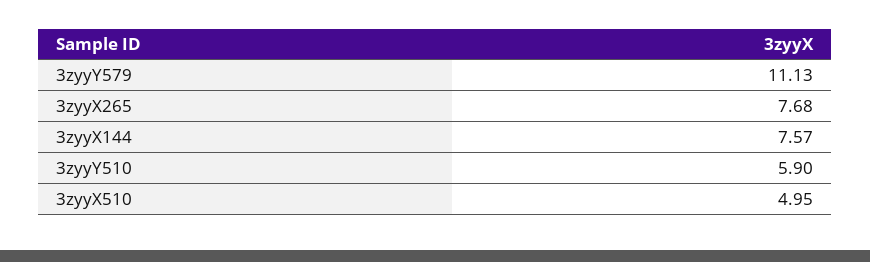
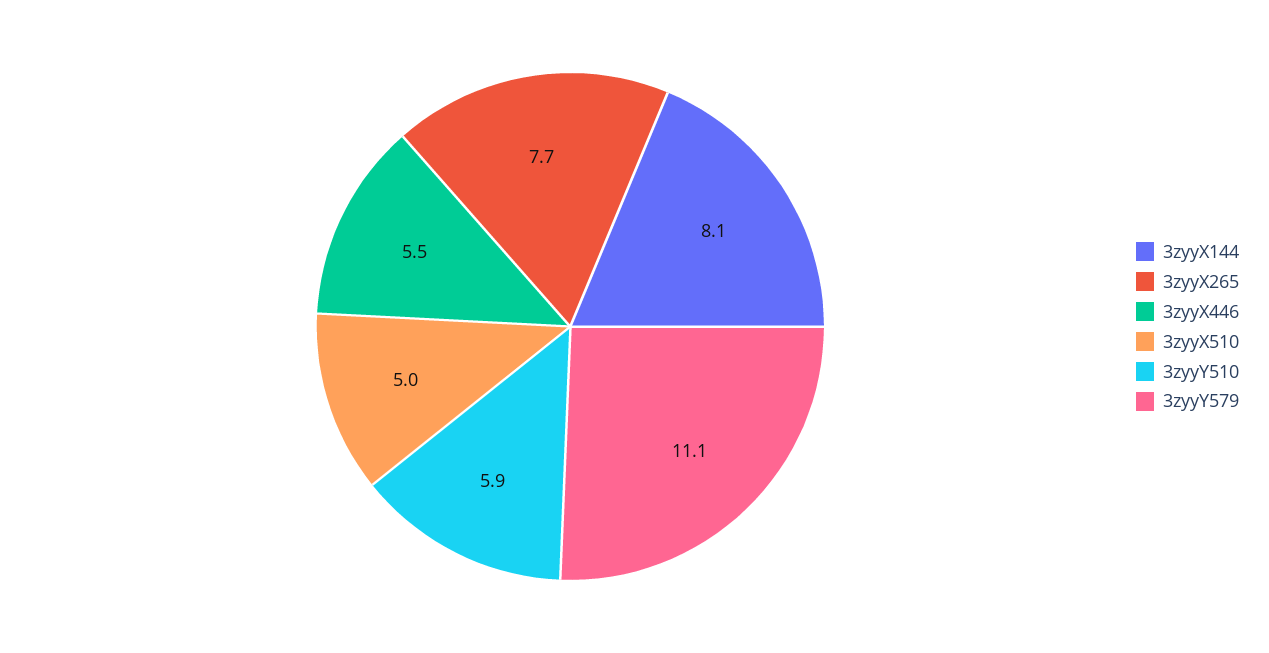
3zyyX144: 7.57 -> 8.1
3zyyX446: none -> 5.5

